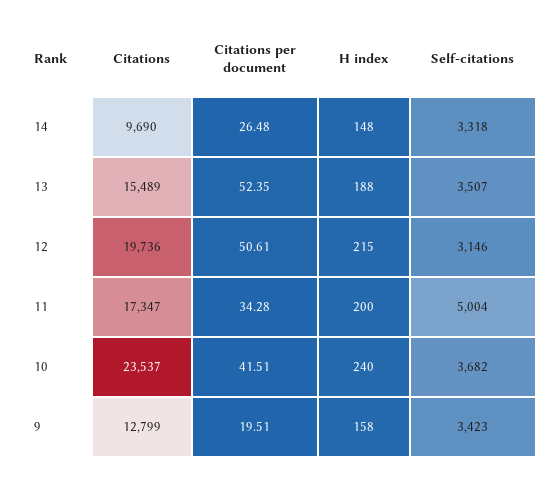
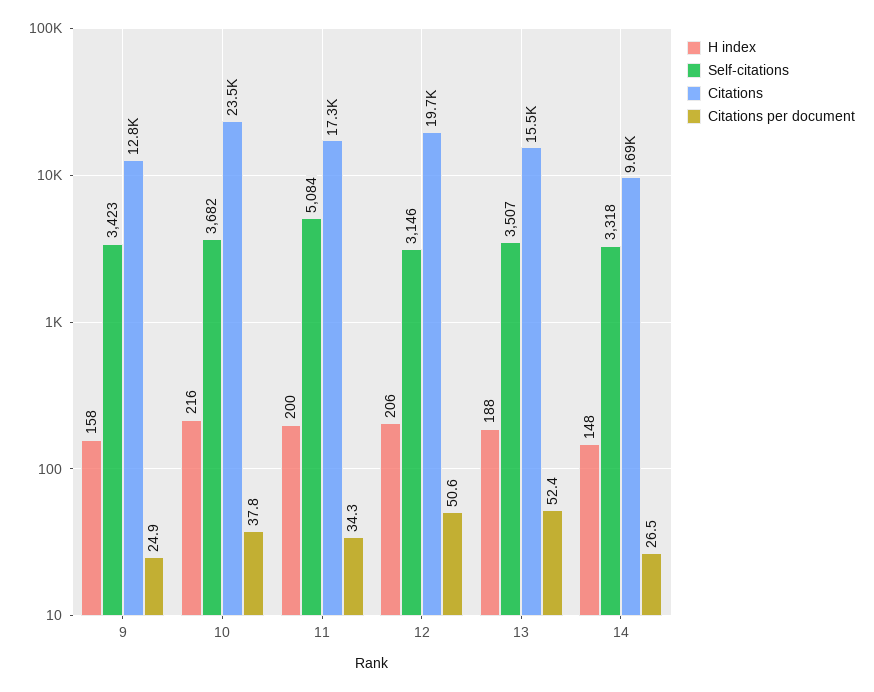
H index, 12: 215 -> 206
Self-citations, 11: 5004 -> 5084
Citations per document, 10: 41.51 -> 37.8
H index, 10: 240 -> 216
Citations per document, 9: 19.51 -> 24.9

